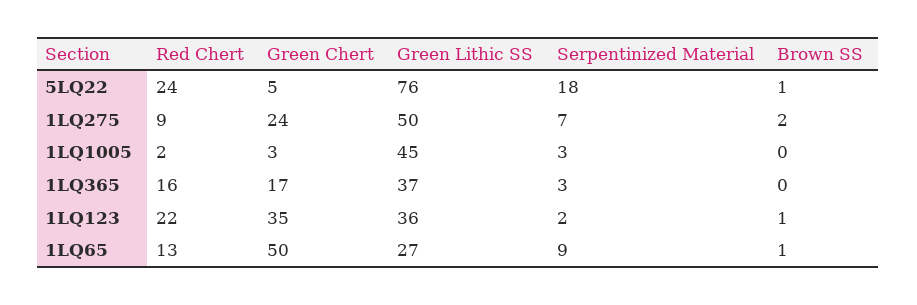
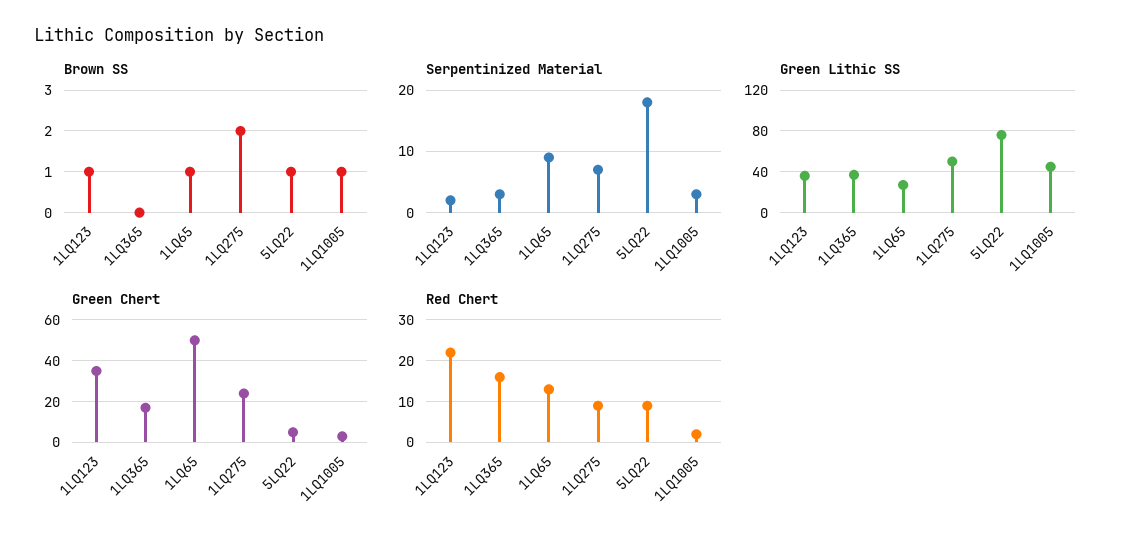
Red Chert, 5LQ22: 24 -> 10
Brown SS, 1LQ1005: 0 -> 1

